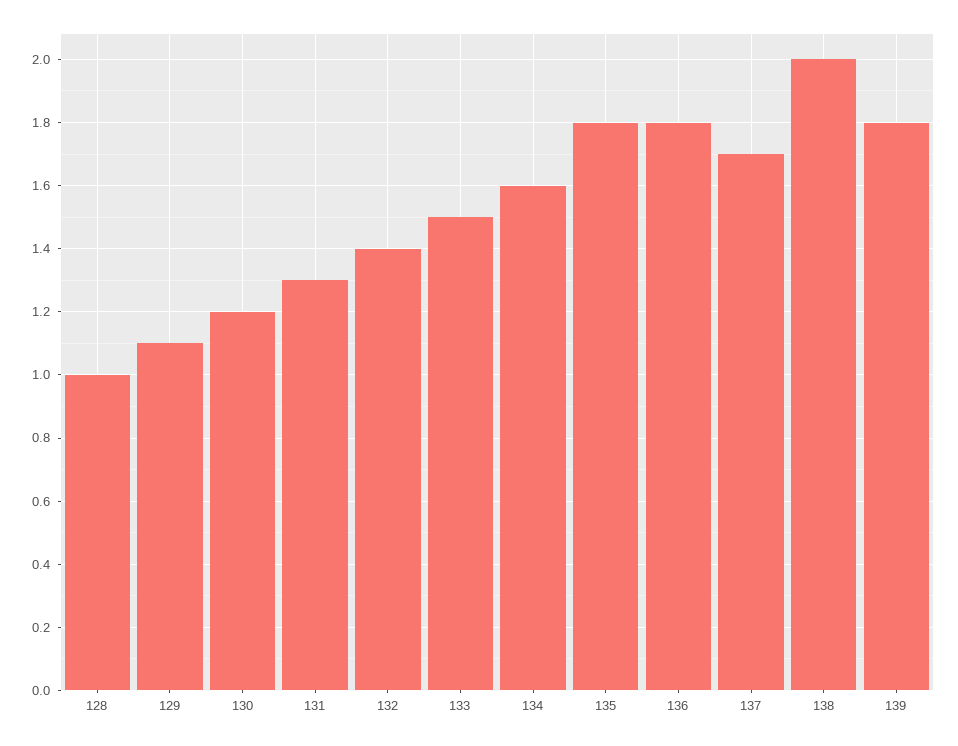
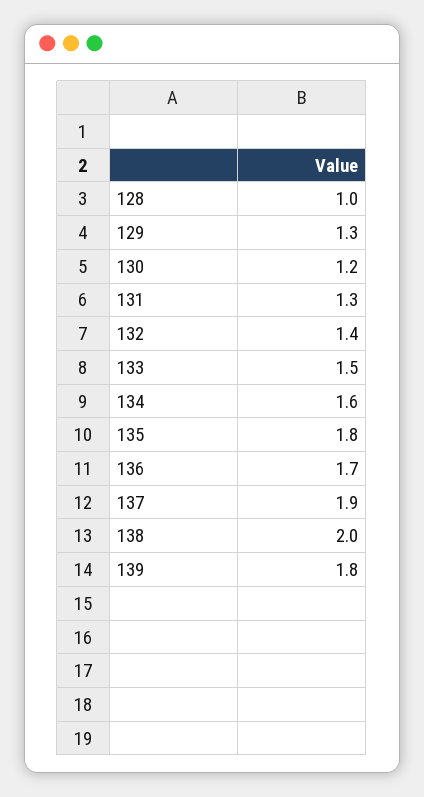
129: 1.1 -> 1.3
136: 1.8 -> 1.7
137: 1.7 -> 1.9

